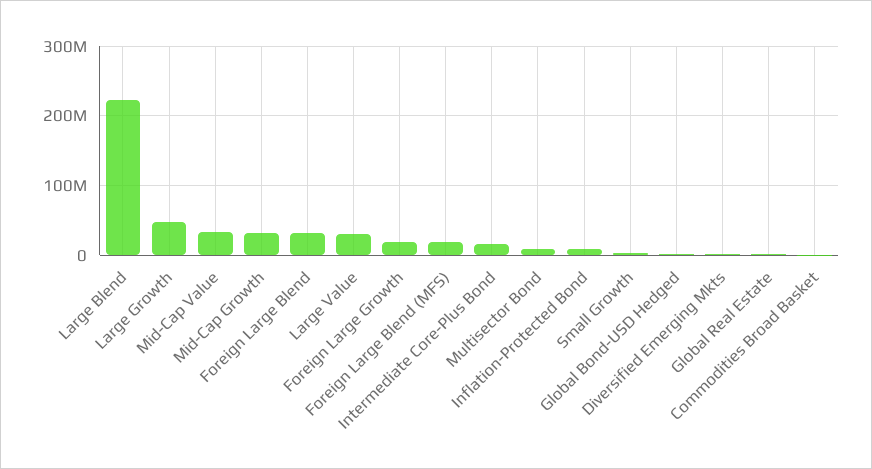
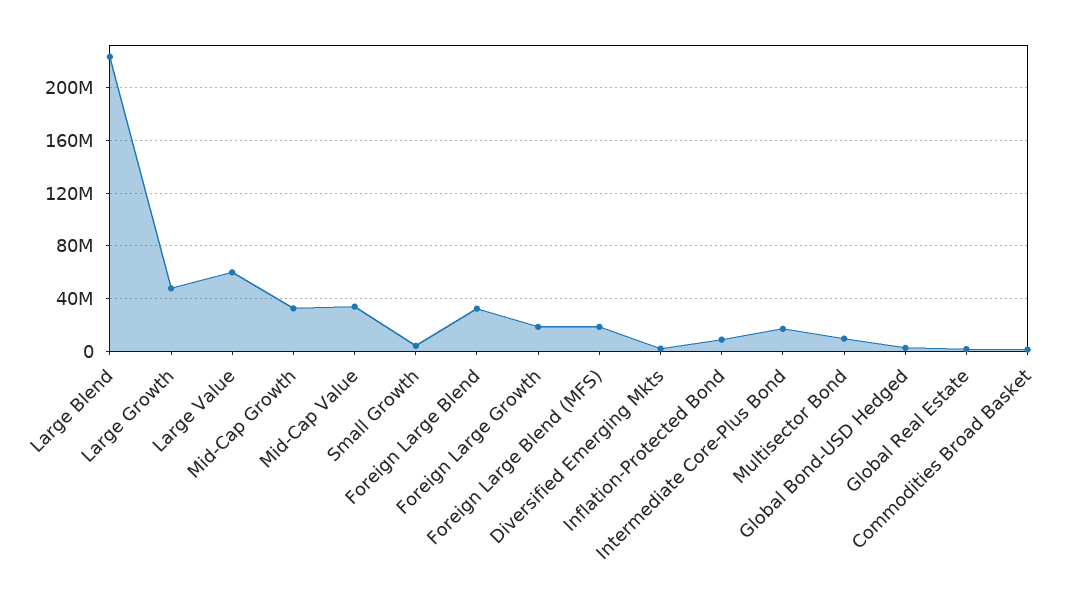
Large Value: 30000000 -> 60000000

